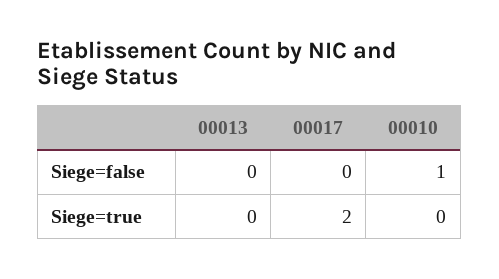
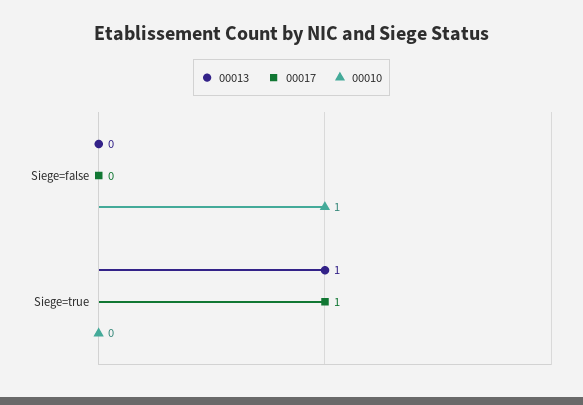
00013, Siege=true: 0 -> 1
00017, Siege=true: 2 -> 1

